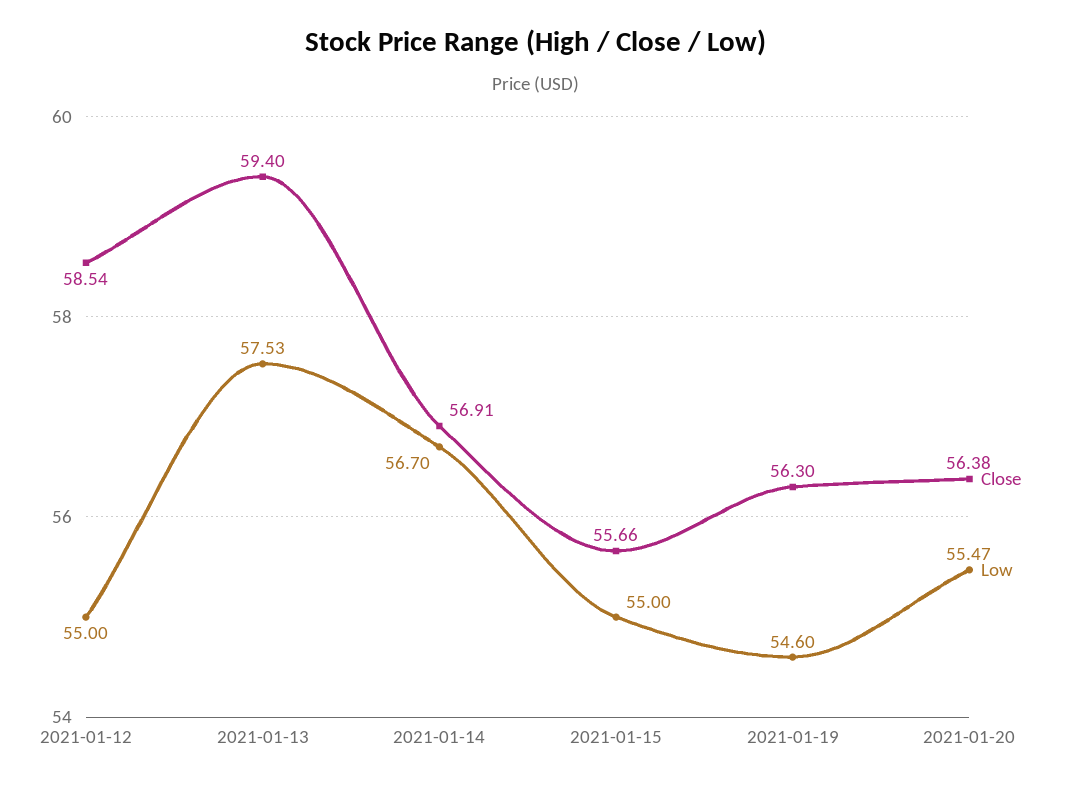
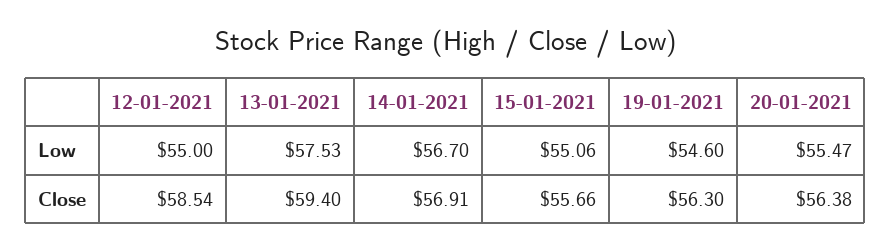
Low, 2021-01-15: 55 -> 55.06

